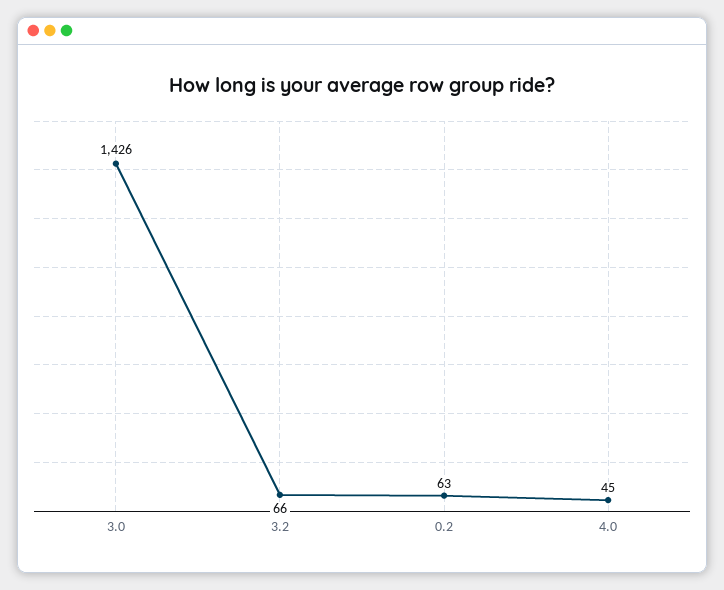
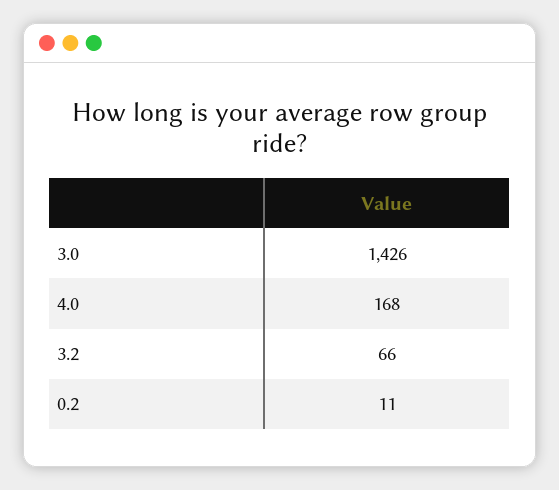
0.2: 63 -> 11
4.0: 45 -> 168

